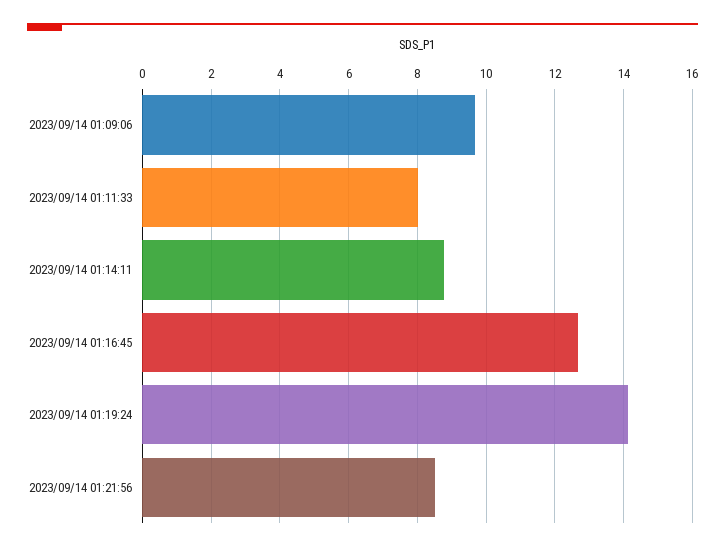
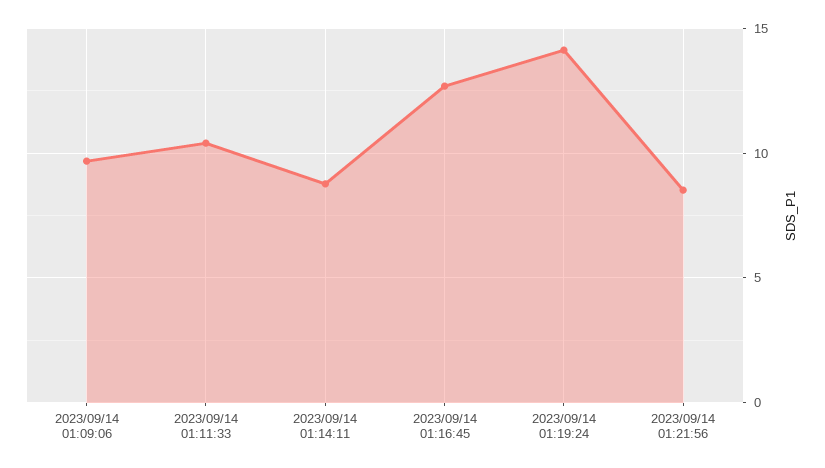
2023/09/14 01:11:33: 8 -> 10.5

